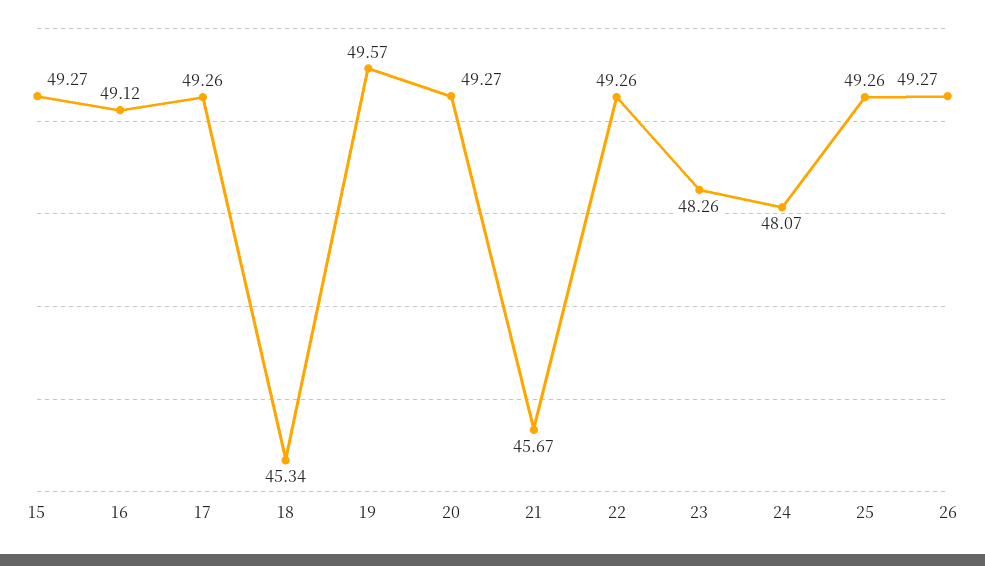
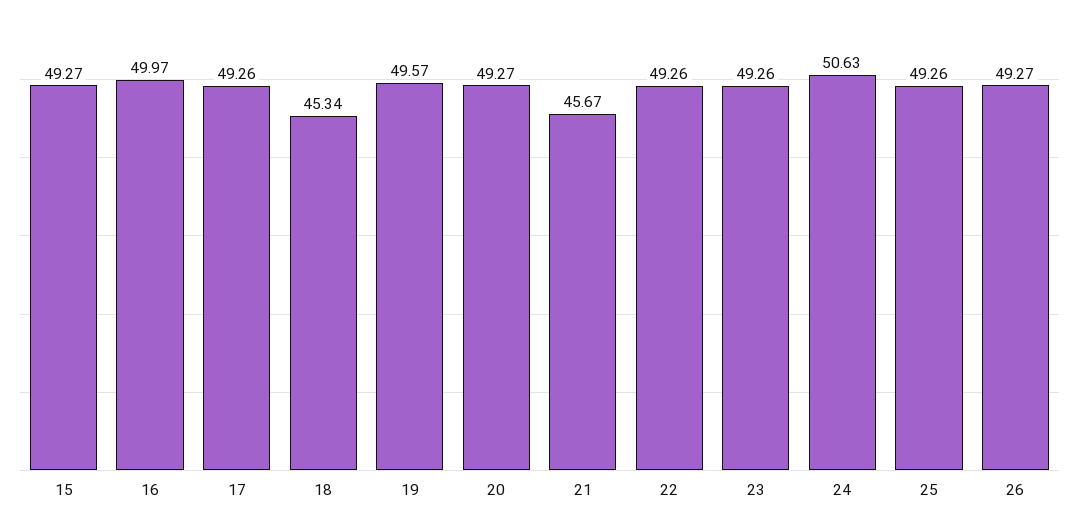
16: 49.12 -> 49.97
23: 48.26 -> 49.26
24: 48.07 -> 50.63

